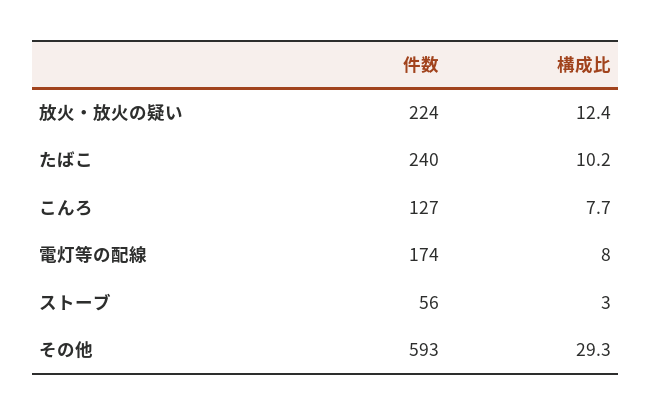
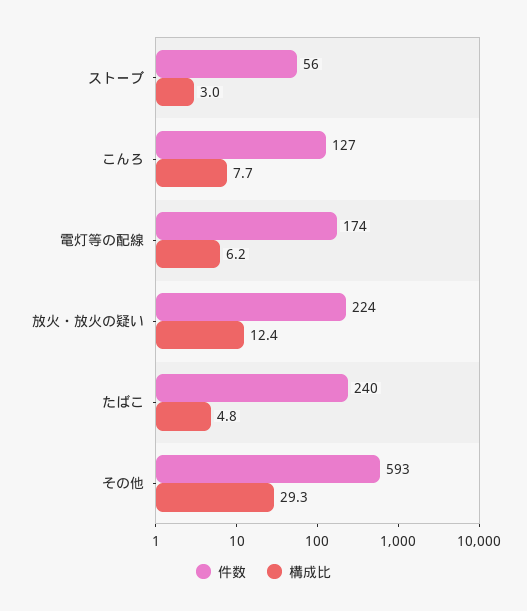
構成比, たばこ: 10.2 -> 4.8
構成比, 電灯等の配線: 8 -> 6.2

